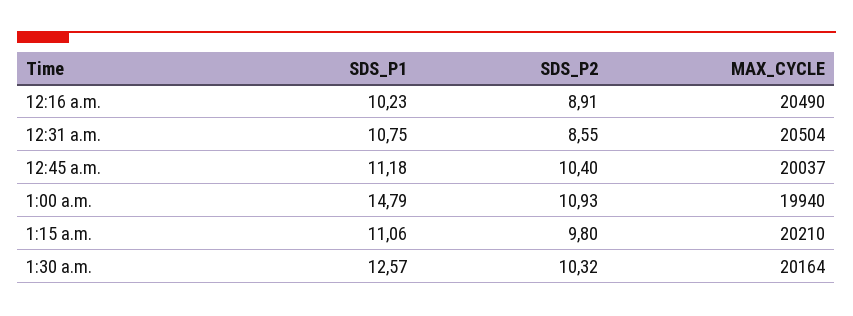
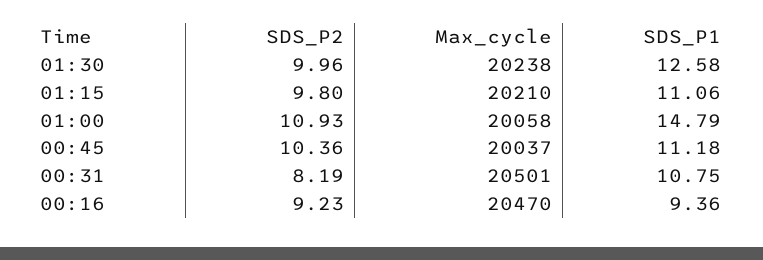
SDS_P1, 12:16 a.m.: 10.23 -> 9.36
SDS_P2, 12:16 a.m.: 8.91 -> 9.23
MAX_CYCLE, 12:16 a.m.: 20490 -> 20470
SDS_P2, 12:31 a.m.: 8.55 -> 8.19
MAX_CYCLE, 12:31 a.m.: 20504 -> 20501
SDS_P2, 12:45 a.m.: 10.4 -> 10.36
MAX_CYCLE, 1:00 a.m.: 19940 -> 20058
SDS_P1, 1:30 a.m.: 12.57 -> 12.58
SDS_P2, 1:30 a.m.: 10.32 -> 9.96
MAX_CYCLE, 1:30 a.m.: 20164 -> 20238

